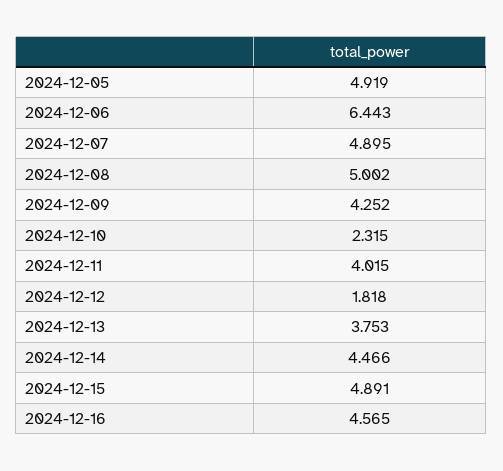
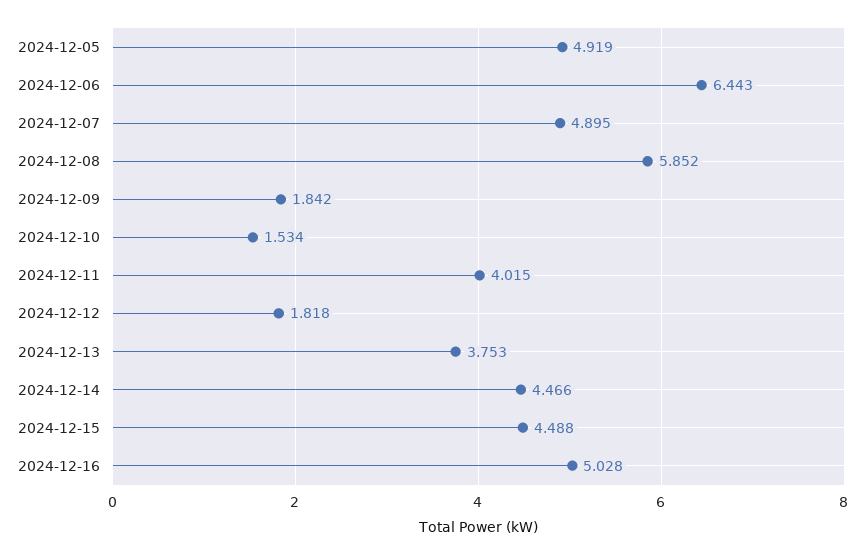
2024-12-08: 5.002 -> 5.852
2024-12-09: 4.252 -> 1.842
2024-12-10: 2.315 -> 1.534
2024-12-15: 4.891 -> 4.488
2024-12-16: 4.565 -> 5.028

